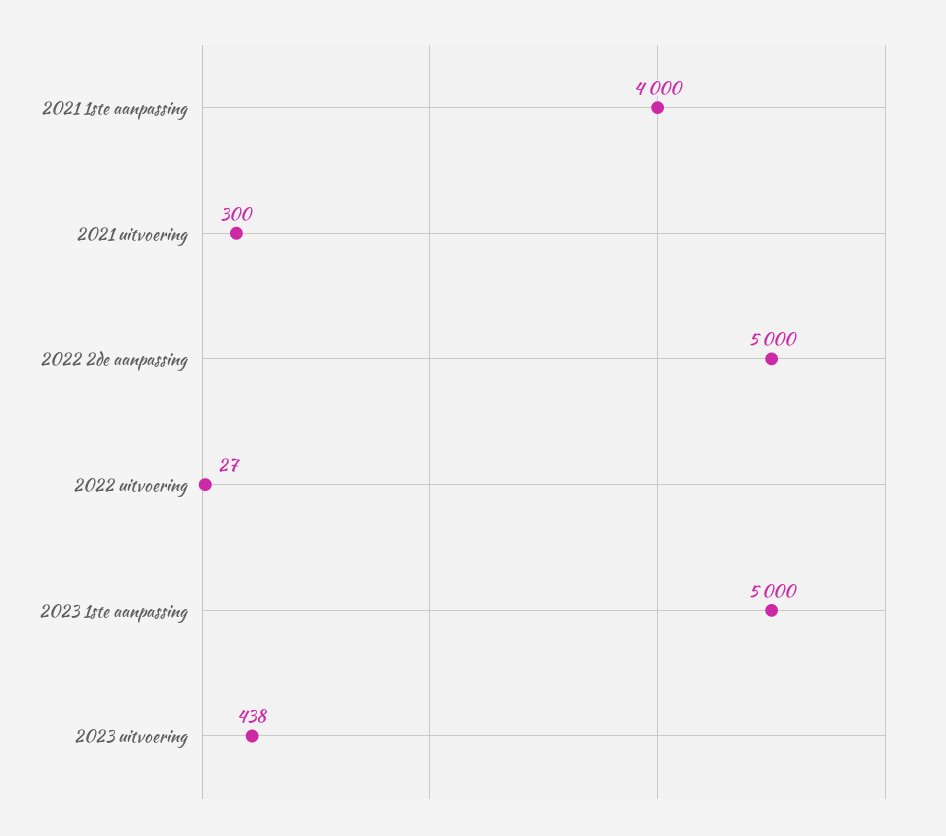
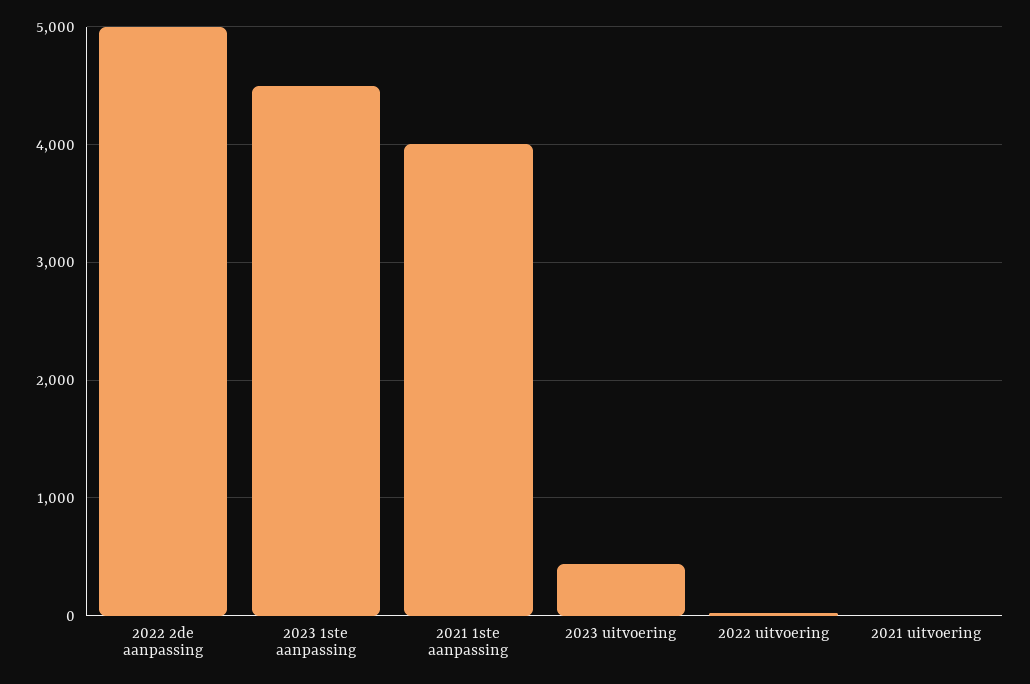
2021 uitvoering: 300 -> 0
2023 1ste aanpassing: 5000 -> 4500

